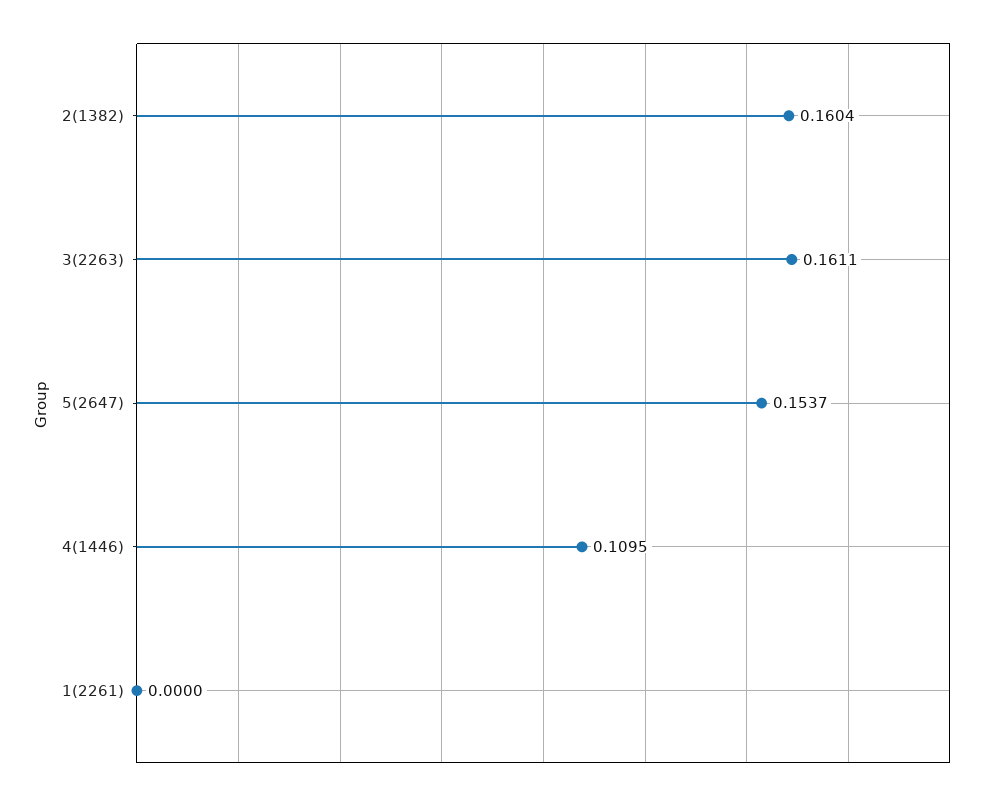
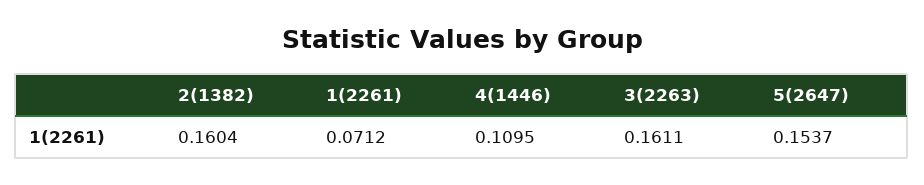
1(2261): 0 -> 0.0712

